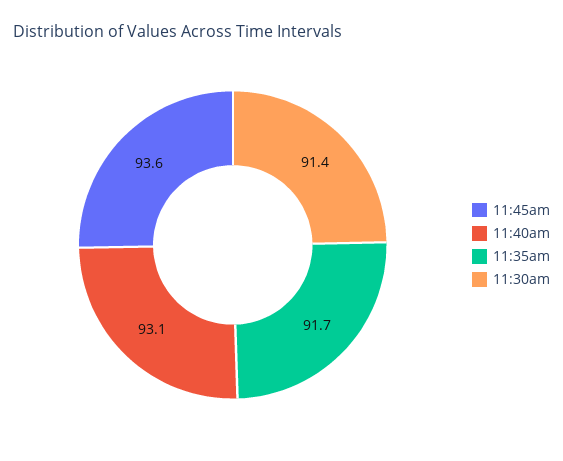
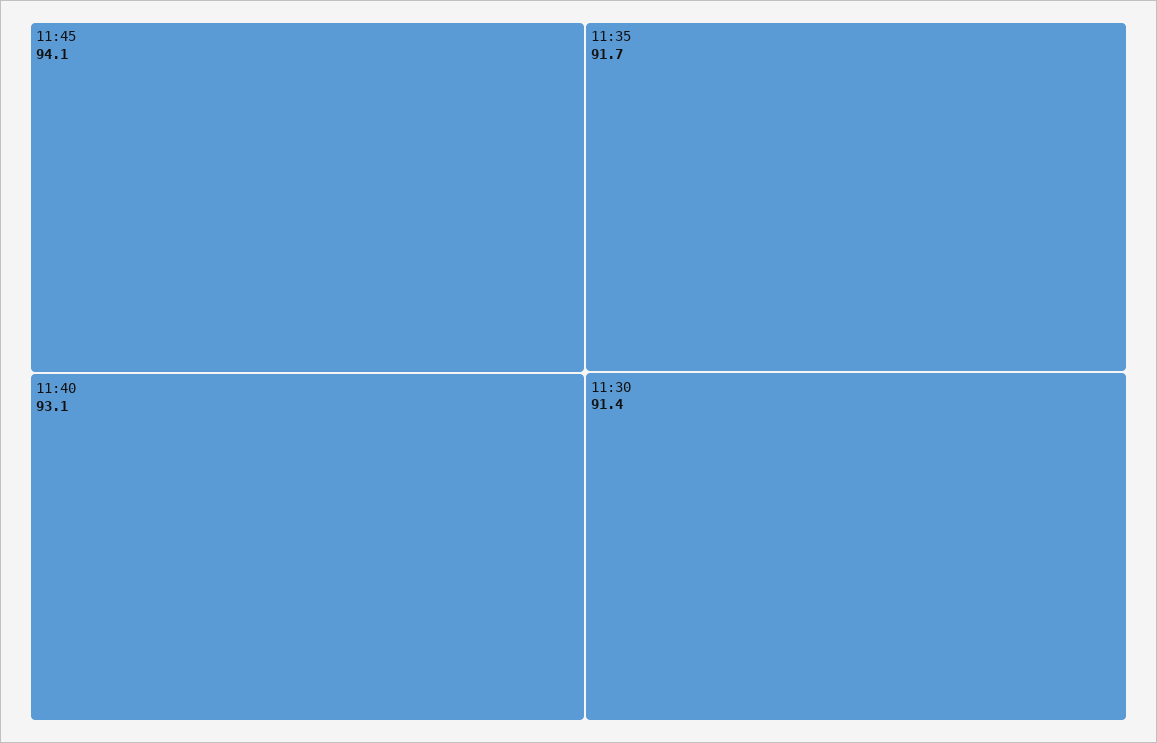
11:45am: 93.6 -> 94.1

